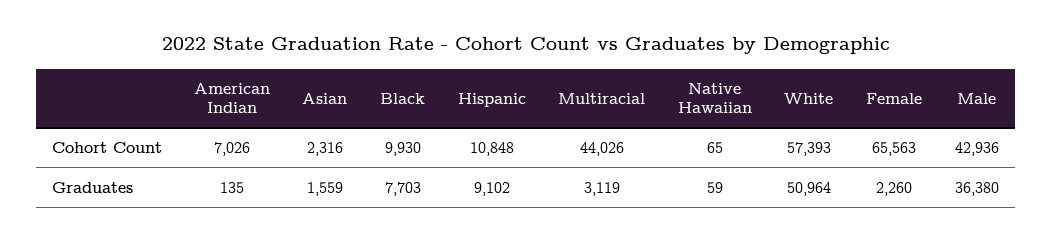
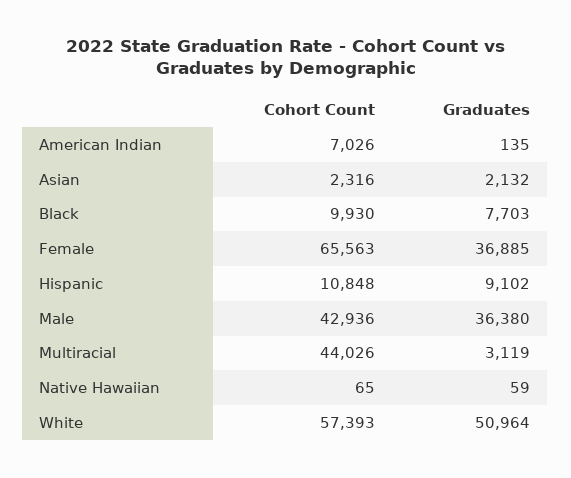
Asian, Graduates: 1559 -> 2132
Female, Graduates: 2260 -> 36885

